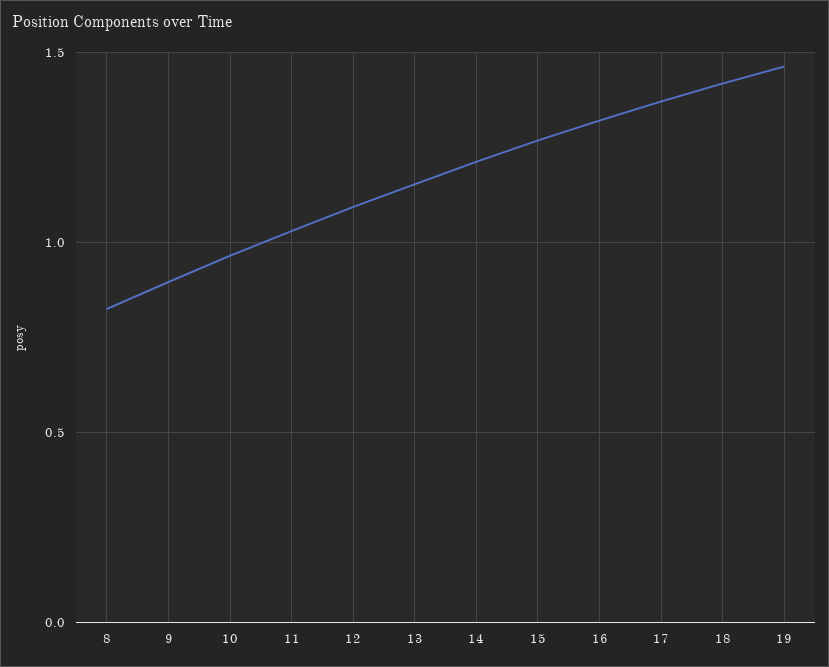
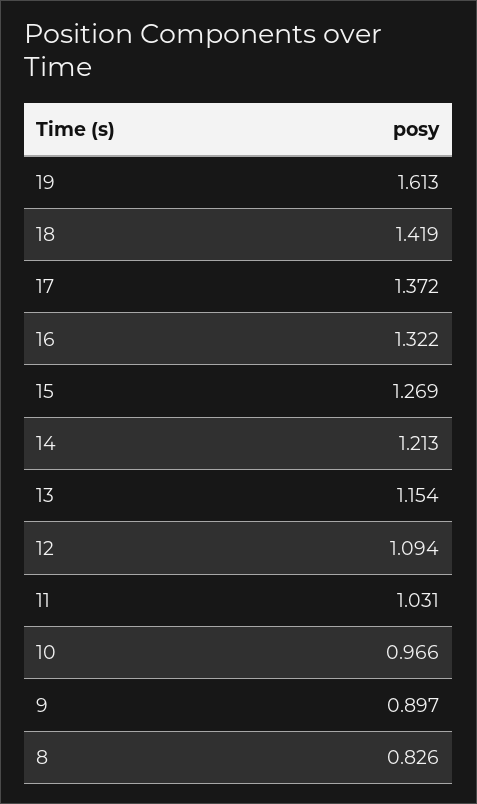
19: 1.45 -> 1.613

